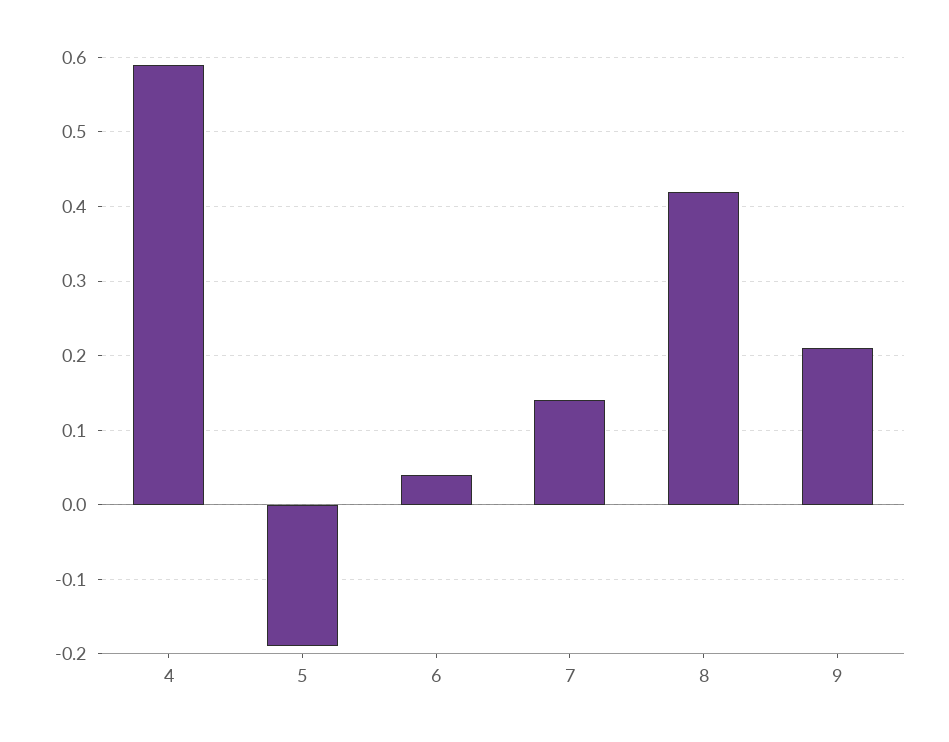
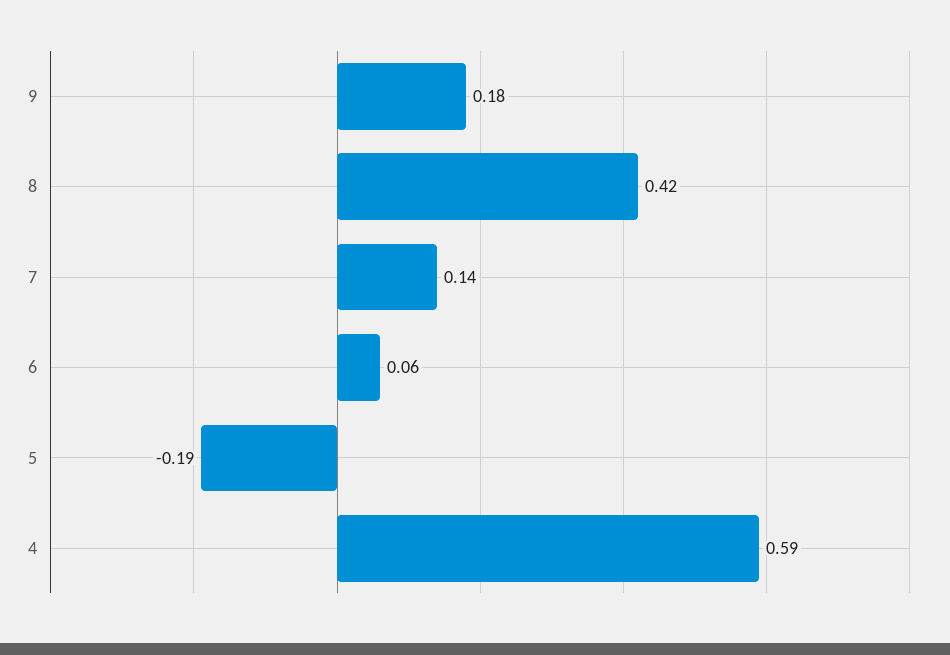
6: 0.04 -> 0.06
9: 0.21 -> 0.18

